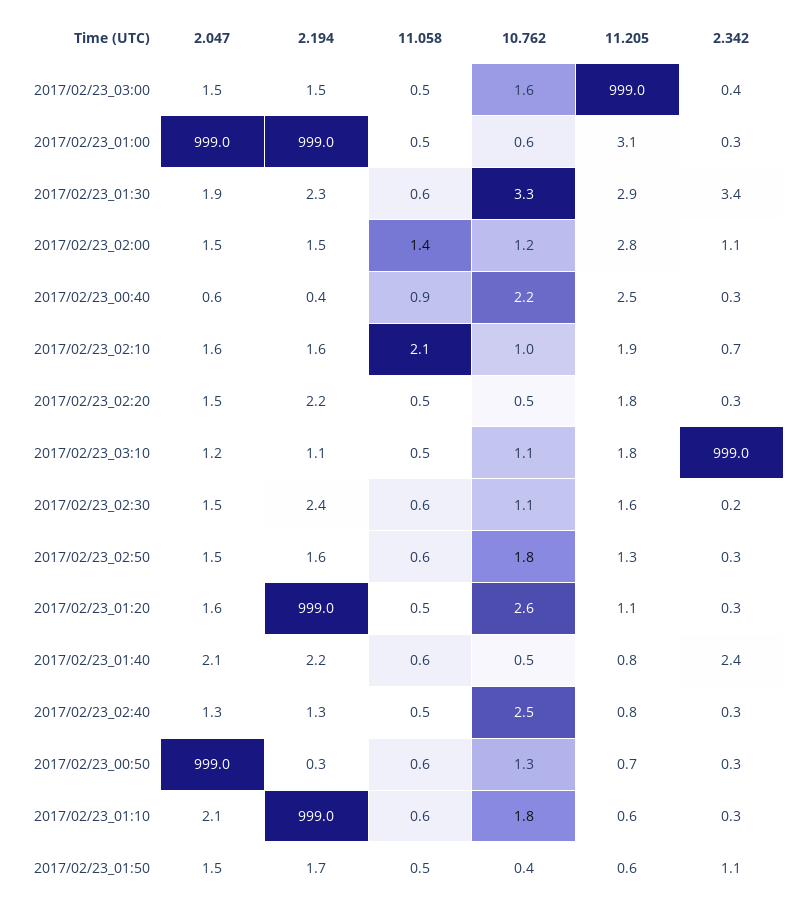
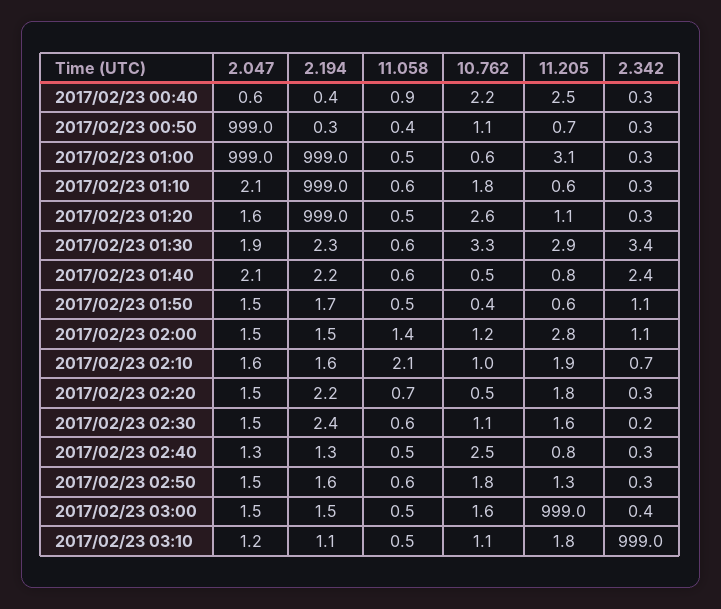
11.058, 2017/02/23_02:20: 0.5 -> 0.7
11.058, 2017/02/23_00:50: 0.6 -> 0.4
10.762, 2017/02/23_00:50: 1.3 -> 1.1

